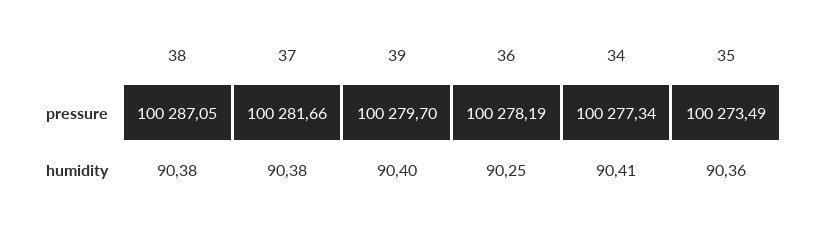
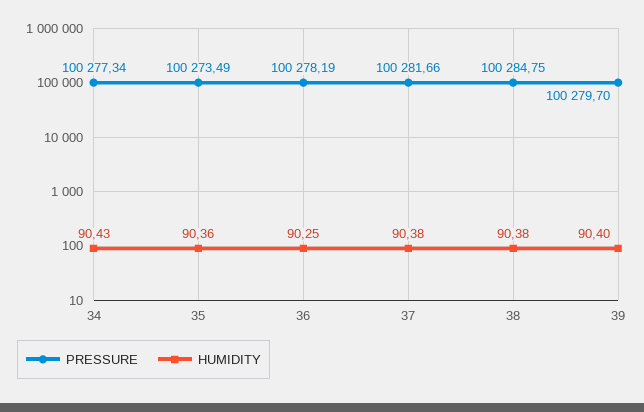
pressure, 38: 100287.05 -> 100284.75
humidity, 34: 90.41 -> 90.43

